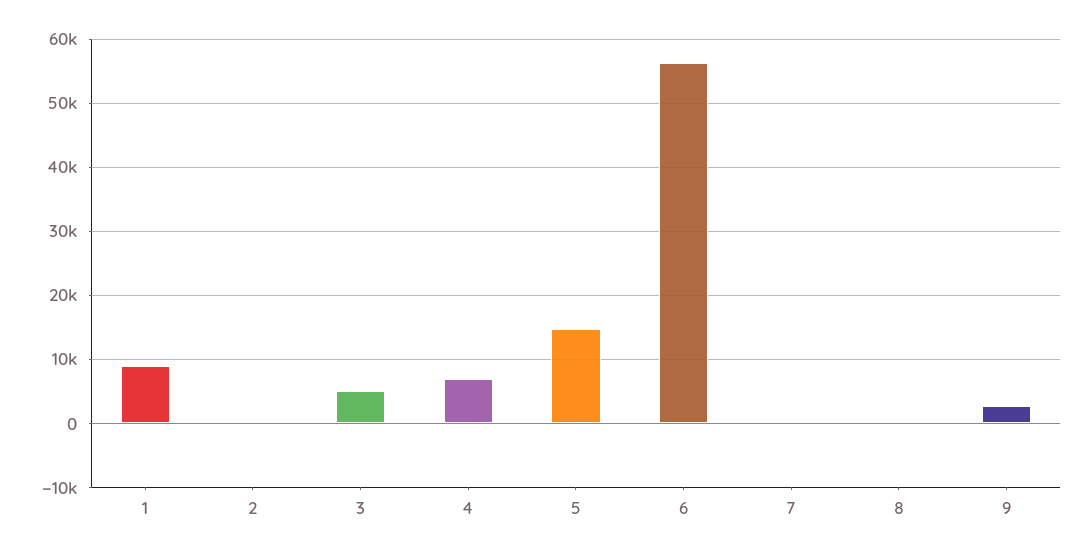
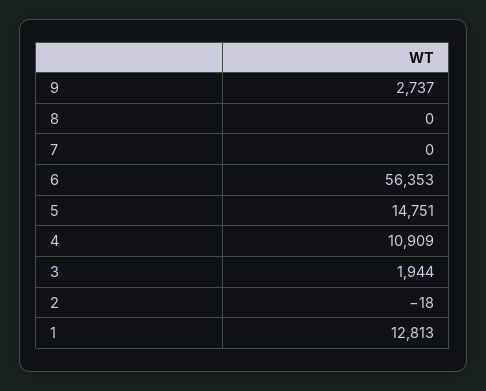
1: 9000 -> 12813
3: 5000 -> 1944
4: 7000 -> 10909

